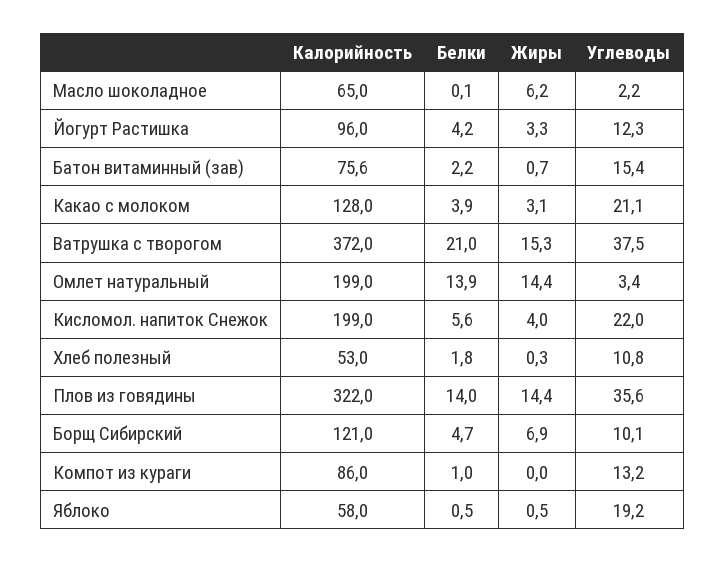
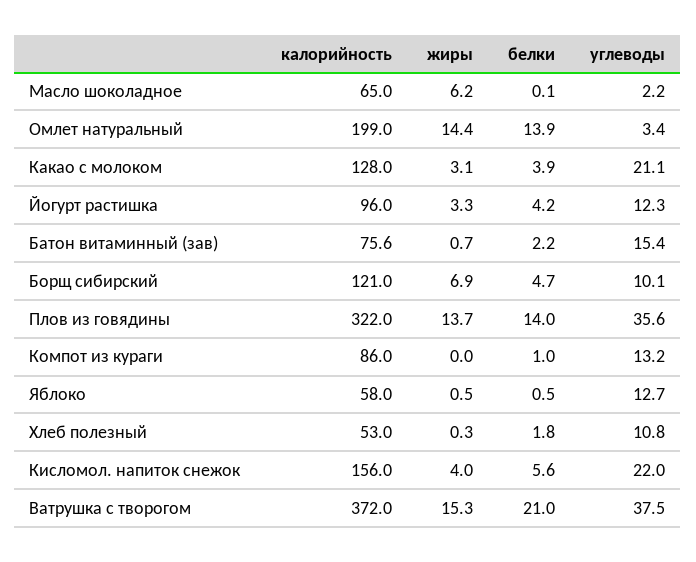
Калорийность, Кисломол. напиток Снежок: 199 -> 156
Жиры, Плов из говядины: 14.4 -> 13.7
Углеводы, Яблоко: 19.2 -> 12.7

